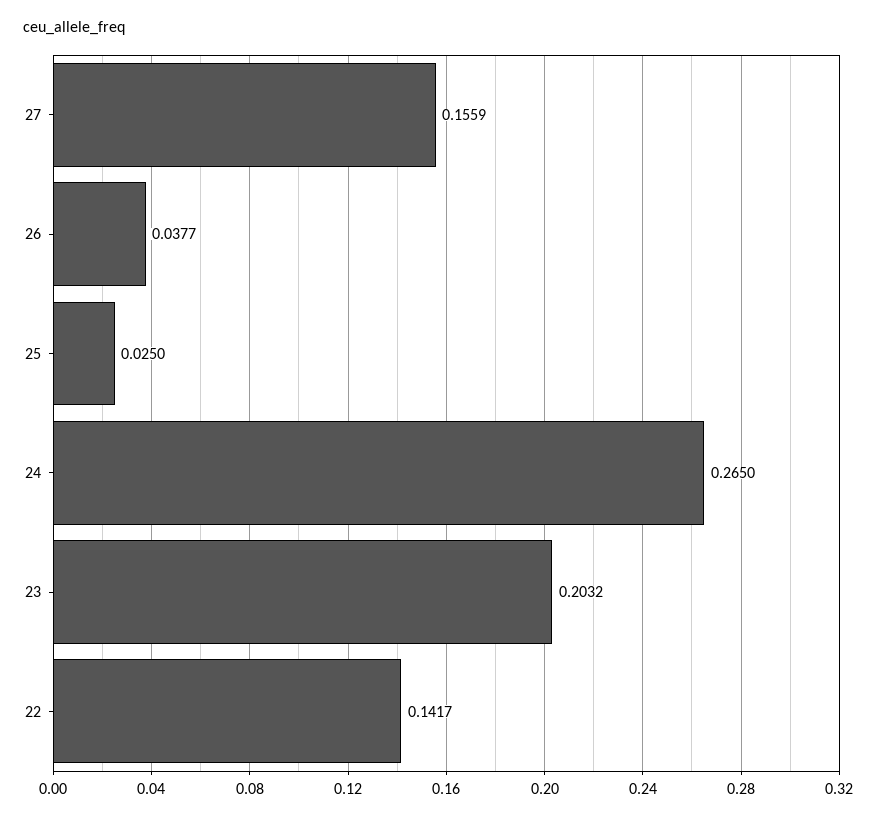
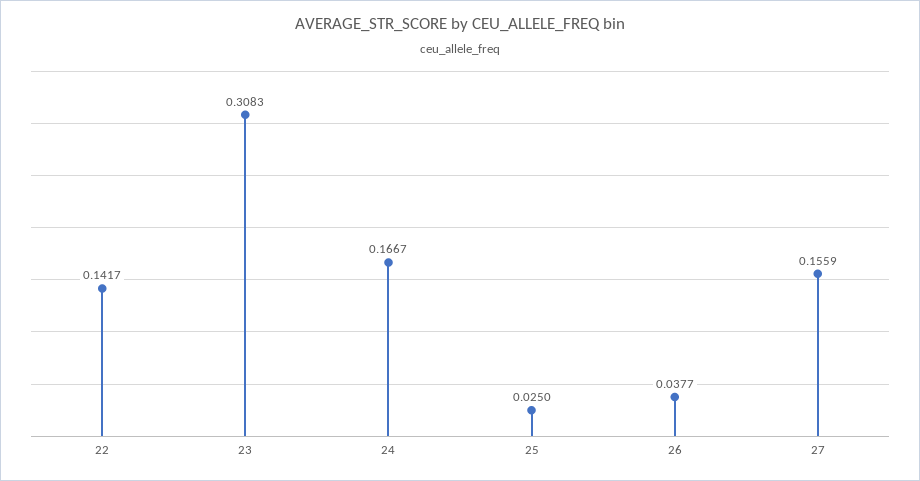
24: 0.265 -> 0.1667
23: 0.2032 -> 0.3083

